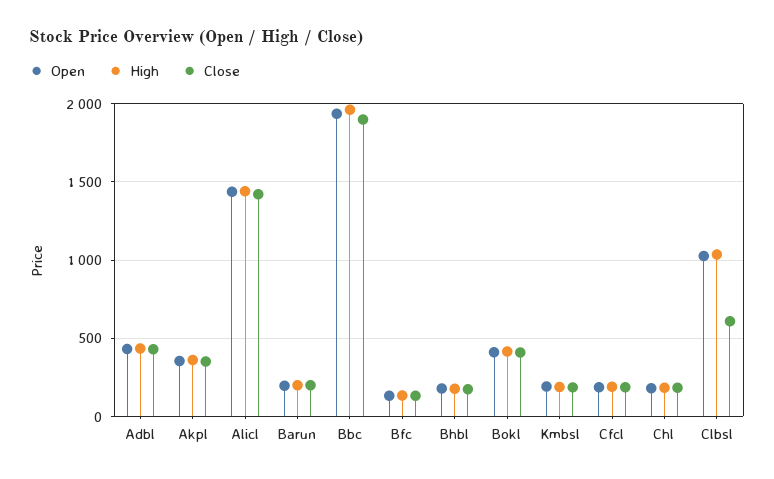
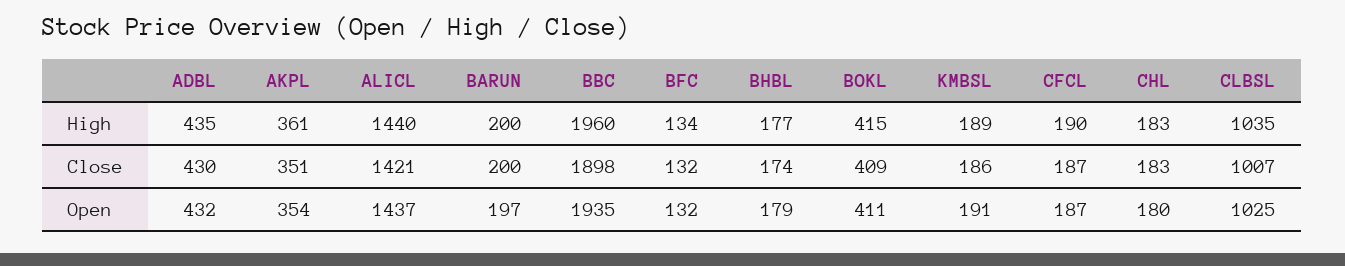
Close, Clbsl: 600 -> 1007

